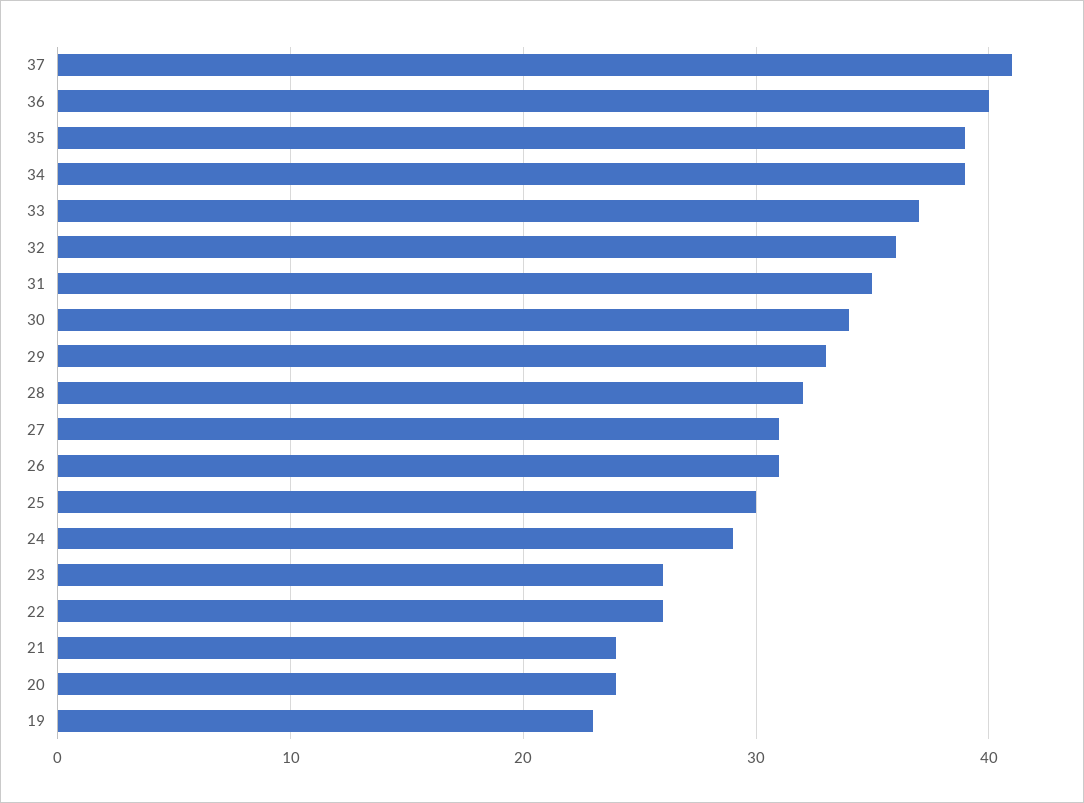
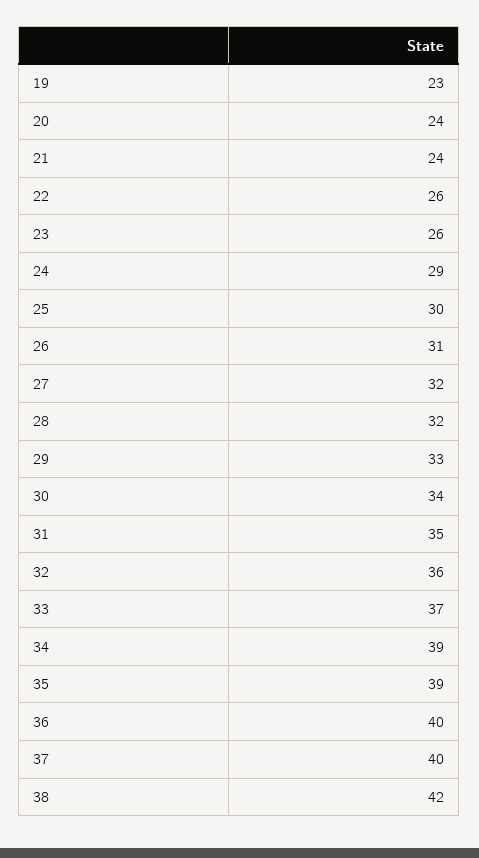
37: 41 -> 40
27: 31 -> 32
38: none -> 42

